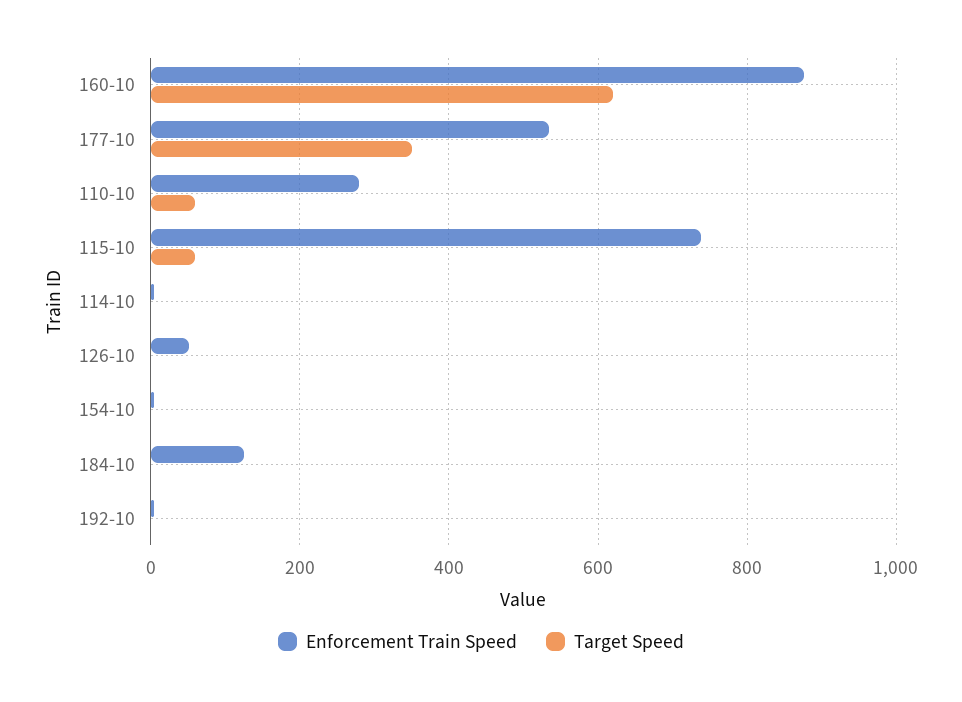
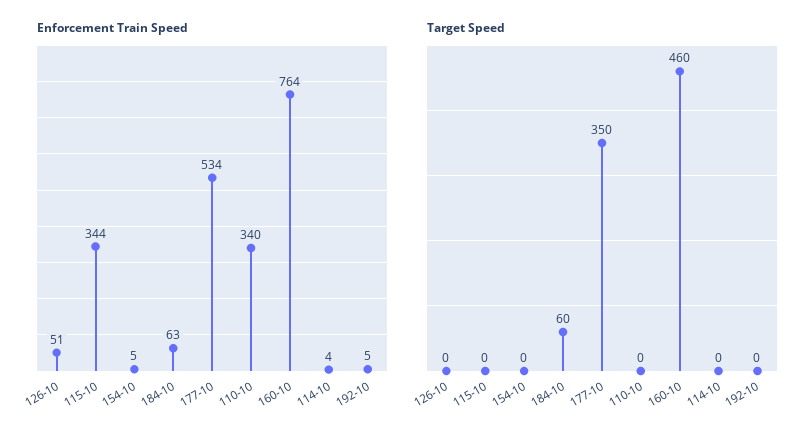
Enforcement Train Speed, 160-10: 880 -> 764
Target Speed, 160-10: 620 -> 460
Enforcement Train Speed, 110-10: 280 -> 340
Target Speed, 110-10: 60 -> 0
Enforcement Train Speed, 115-10: 740 -> 344
Target Speed, 115-10: 60 -> 0
Enforcement Train Speed, 184-10: 120 -> 63
Target Speed, 184-10: 0 -> 60

